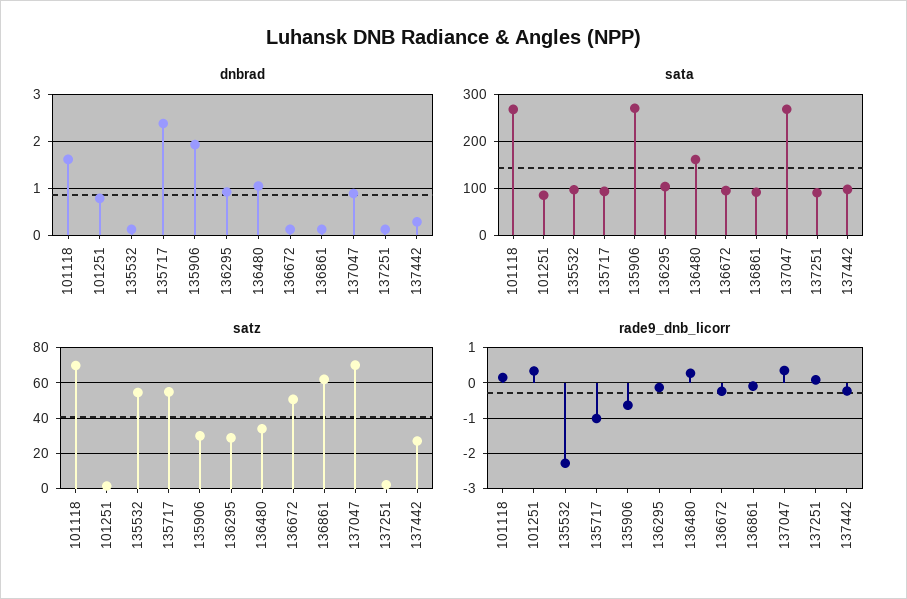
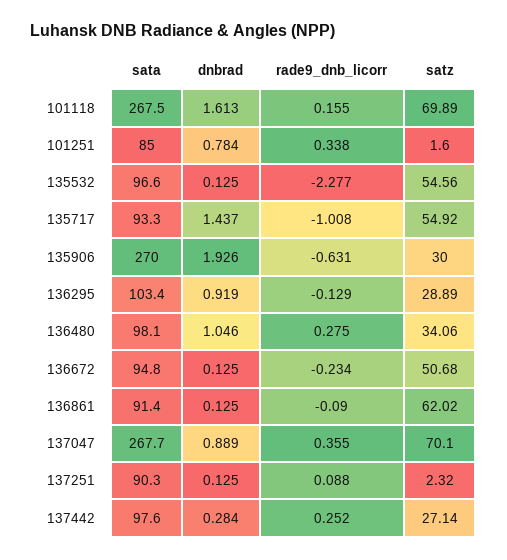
dnbrad, 135717: 2.4 -> 1.437
sata, 136480: 160 -> 98.1
rade9_dnb_licorr, 137442: -0.2 -> 0.252

